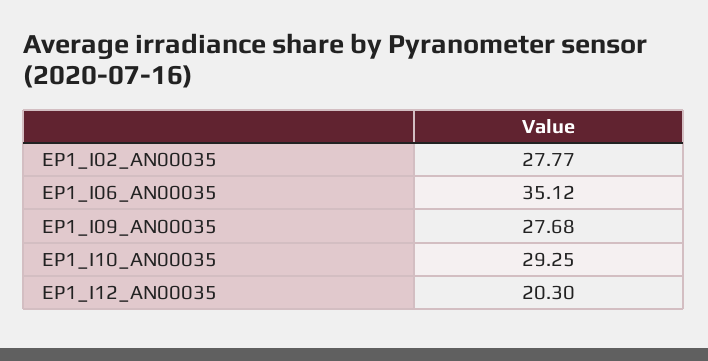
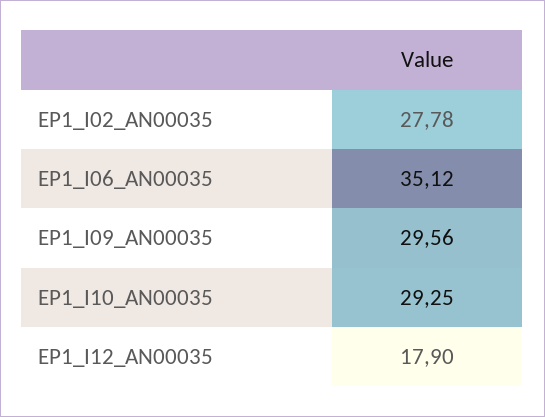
EP1_I02_AN00035: 27.77 -> 27.78
EP1_I09_AN00035: 27.68 -> 29.56
EP1_I12_AN00035: 20.3 -> 17.9

